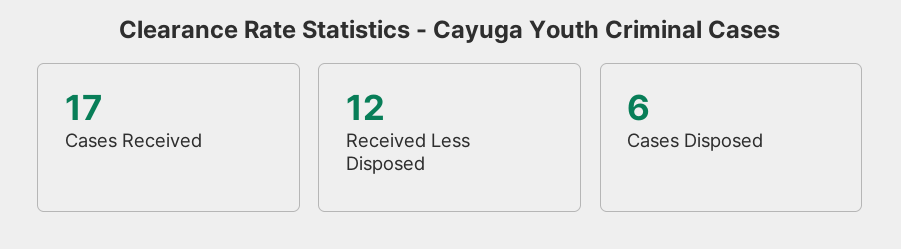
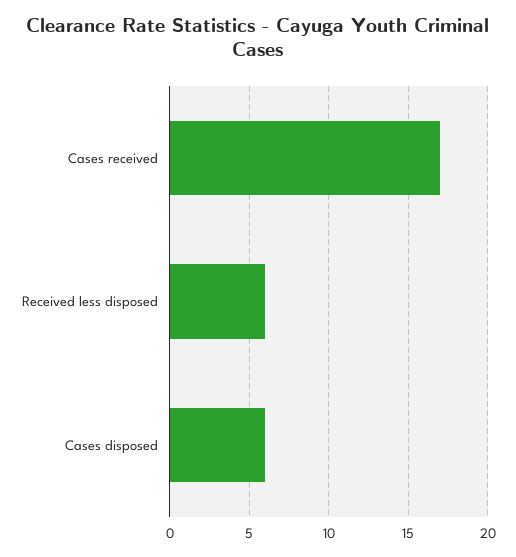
Received Less Disposed: 12 -> 6

